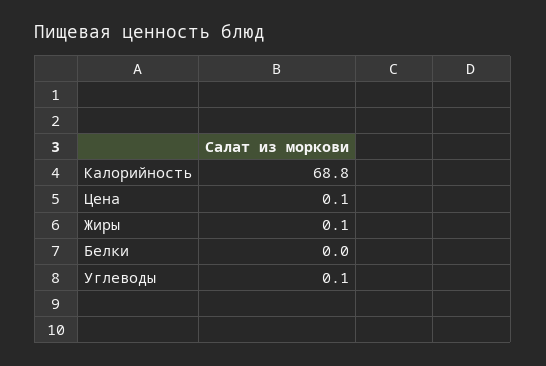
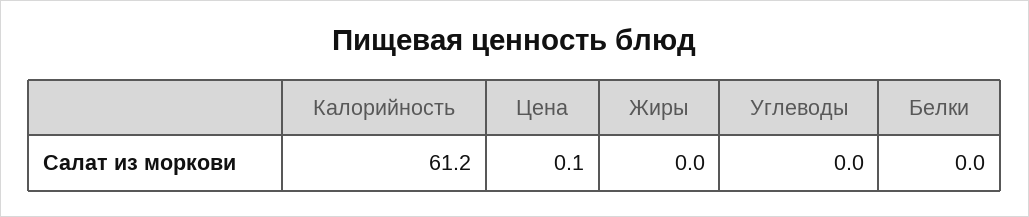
Калорийность: 68.8 -> 61.2
Жиры: 0.1 -> 0
Углеводы: 0.1 -> 0

